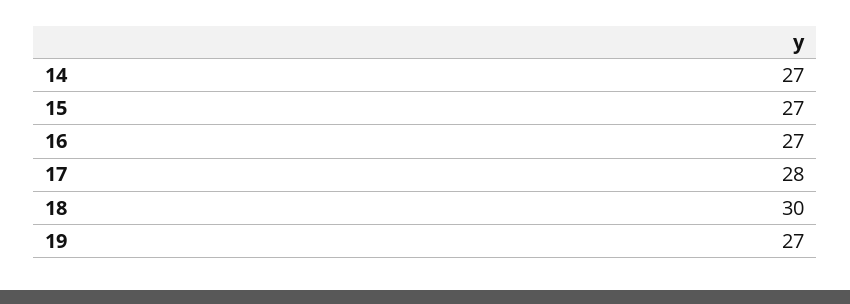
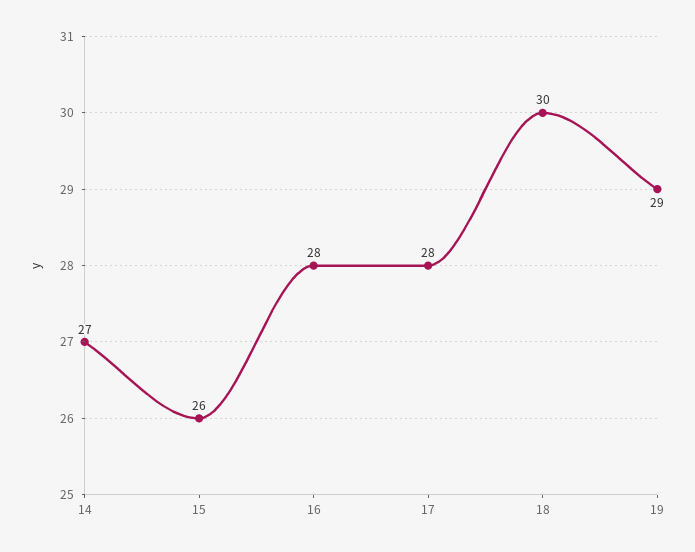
15: 27 -> 26
16: 27 -> 28
19: 27 -> 29

